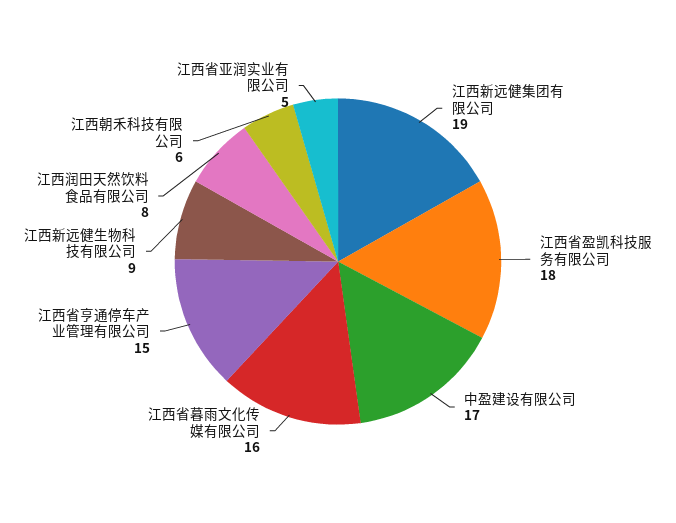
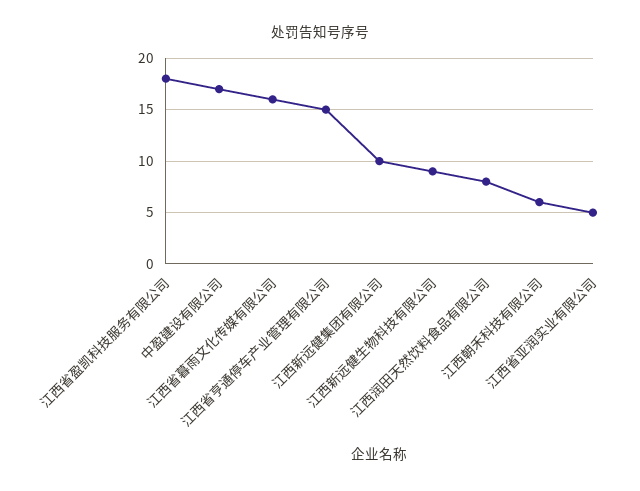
江西新远健集团有限公司: 19 -> 10

